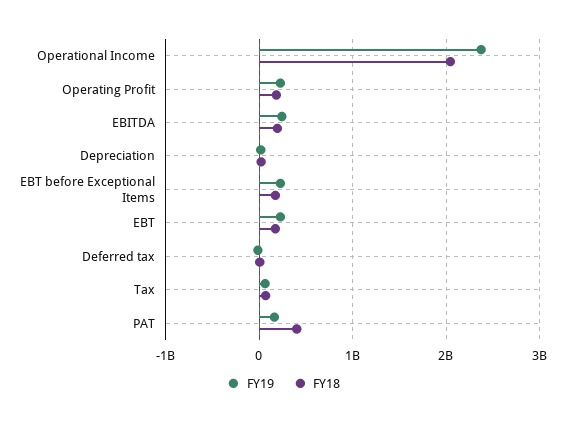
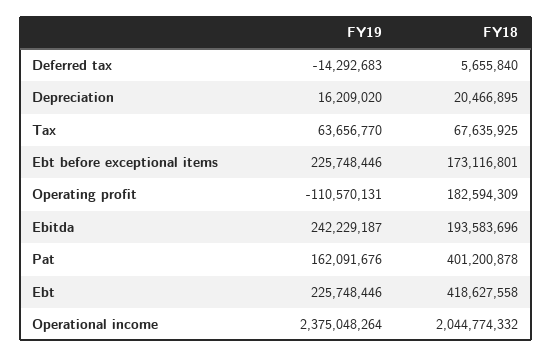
FY19, Operating Profit: 200000000 -> -110570131
FY18, EBT: 200000000 -> 418627558

